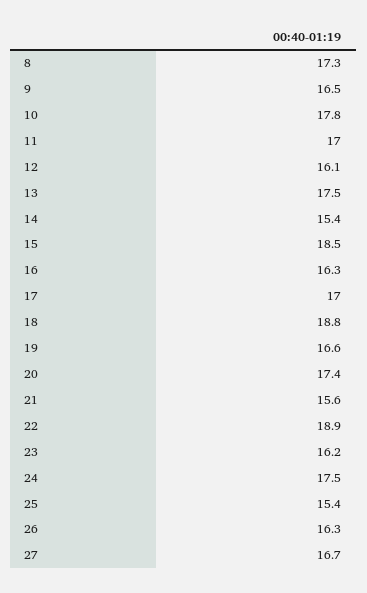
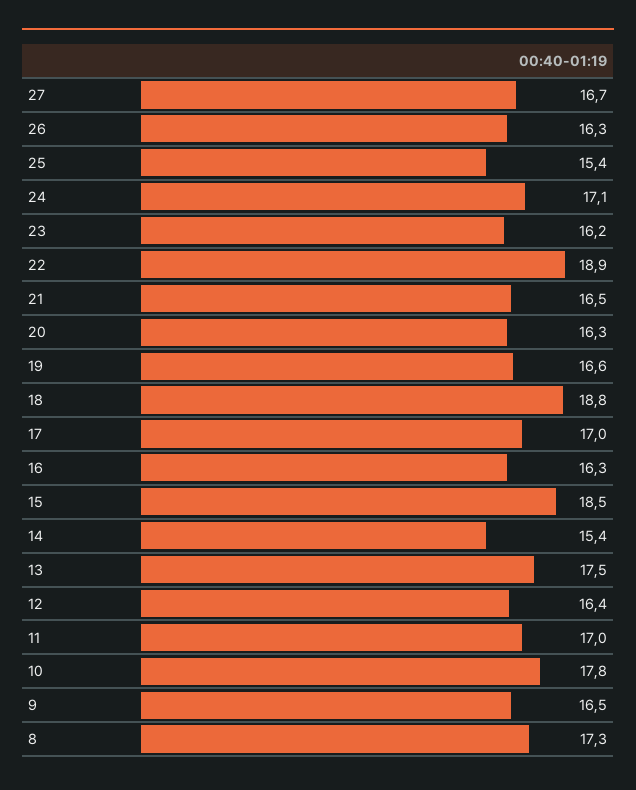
12: 16.1 -> 16.4
20: 17.4 -> 16.3
21: 15.6 -> 16.5
24: 17.5 -> 17.1

